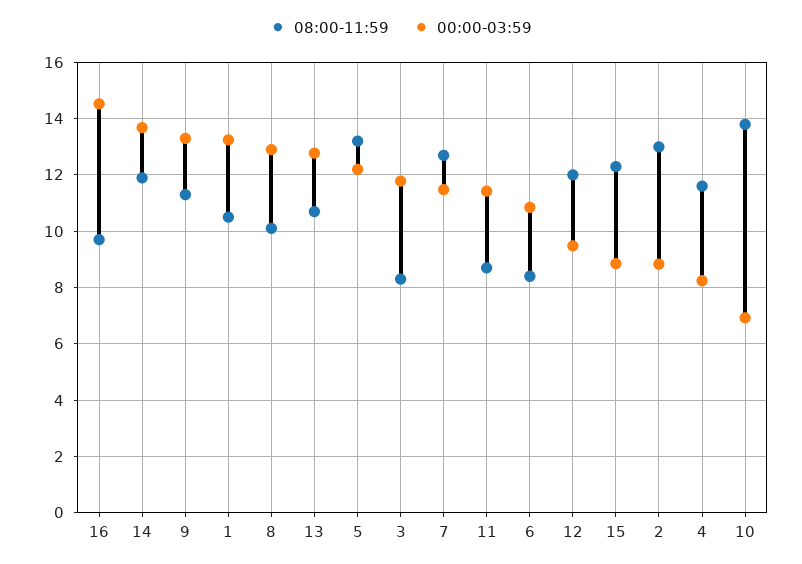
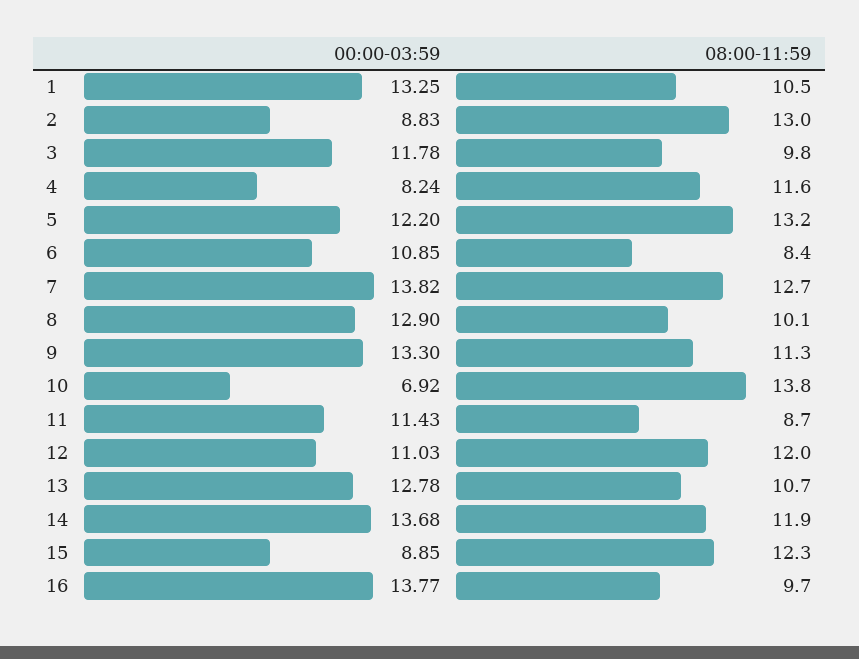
00:00-03:59, 16: 14.5 -> 13.77
08:00-11:59, 3: 8.25 -> 9.8
00:00-03:59, 7: 11.5 -> 13.82
00:00-03:59, 12: 9.5 -> 11.03

